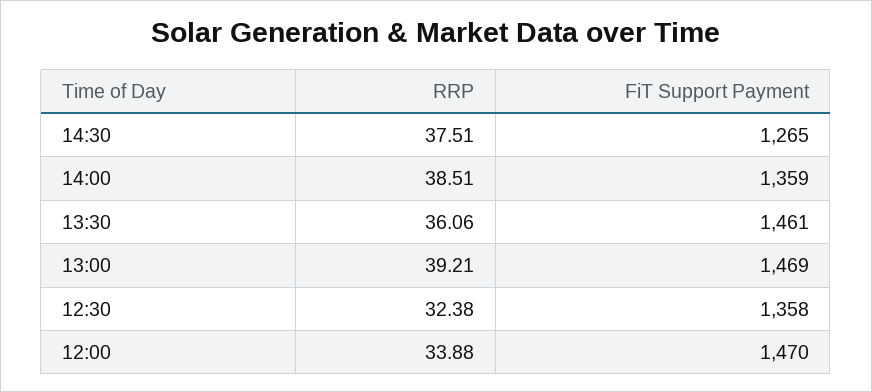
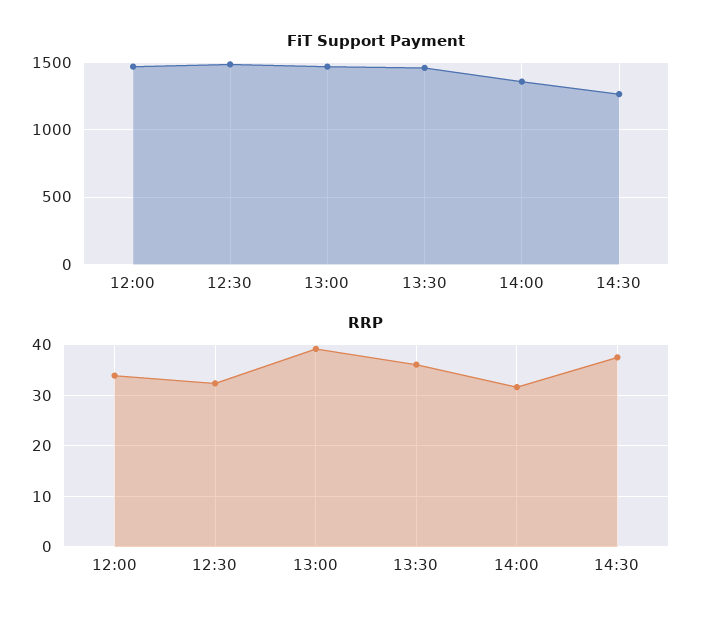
RRP, 14:00: 38.51 -> 32
FiT Support Payment, 12:30: 1358 -> 1500

